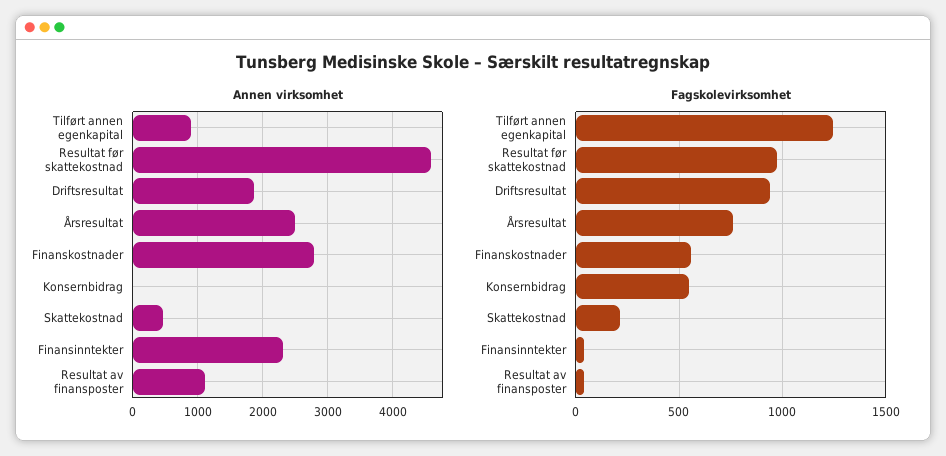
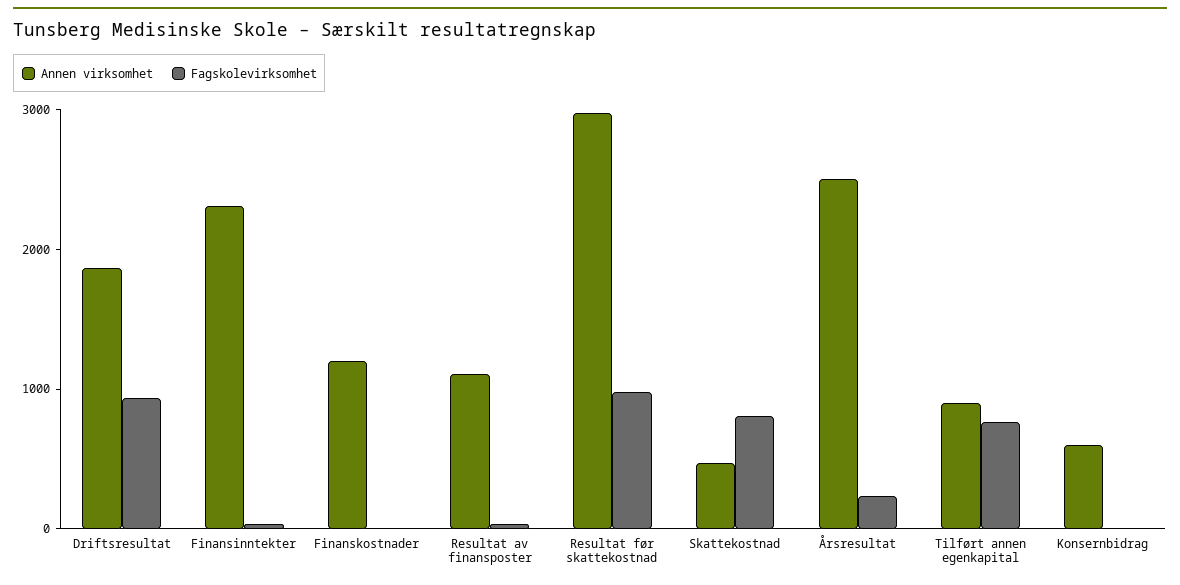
Annen virksomhet, Resultat før skattekostnad: 4600 -> 3000
Annen virksomhet, Finanskostnader: 2800 -> 1200
Annen virksomhet, Konsernbidrag: 0 -> 600
Fagskolevirksomhet, Tilført annen egenkapital: 1250 -> 800
Fagskolevirksomhet, Årsresultat: 750 -> 200
Fagskolevirksomhet, Finanskostnader: 550 -> 0
Fagskolevirksomhet, Konsernbidrag: 550 -> 0
Fagskolevirksomhet, Skattekostnad: 200 -> 800

